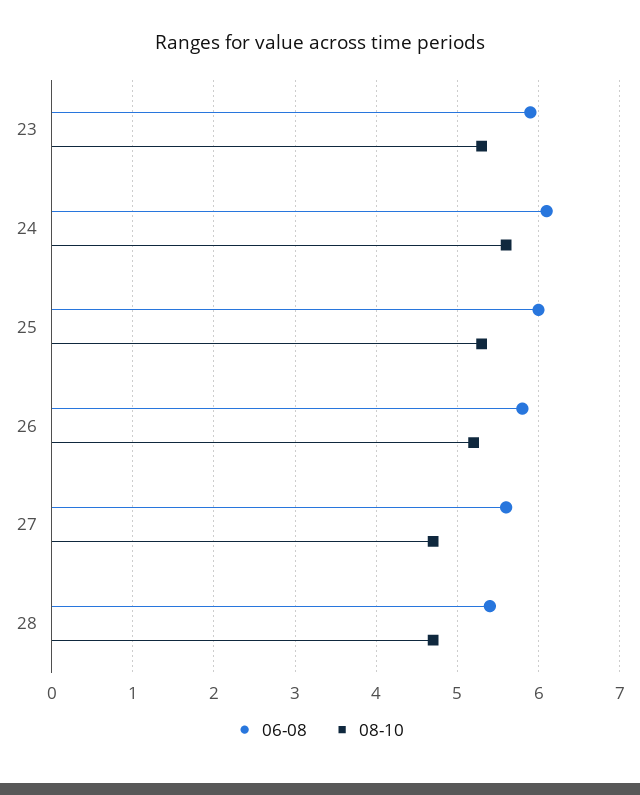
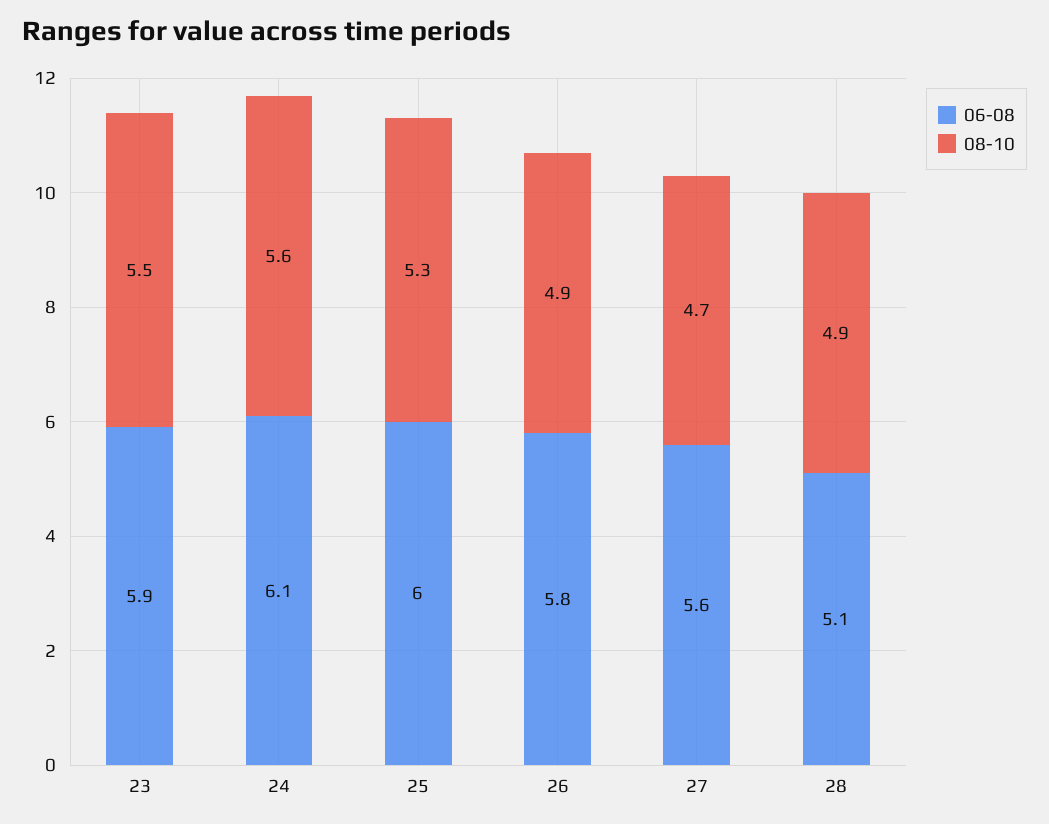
08-10, 23: 5.3 -> 5.5
08-10, 26: 5.2 -> 4.9
06-08, 28: 5.4 -> 5.1
08-10, 28: 4.7 -> 4.9

